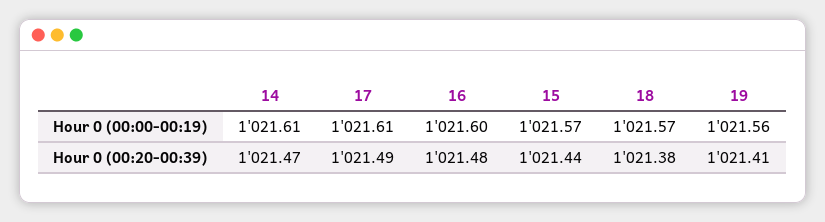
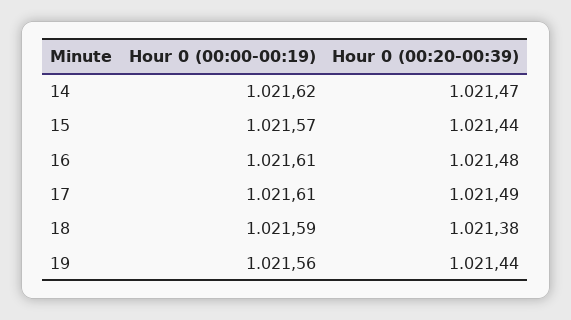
14, Hour 0 (00:00-00:19): 1021.61 -> 1021.62
16, Hour 0 (00:00-00:19): 1021.6 -> 1021.61
18, Hour 0 (00:00-00:19): 1021.57 -> 1021.59
19, Hour 0 (00:20-00:39): 1021.41 -> 1021.44

